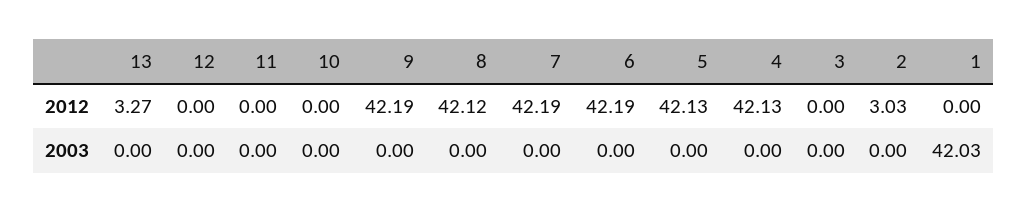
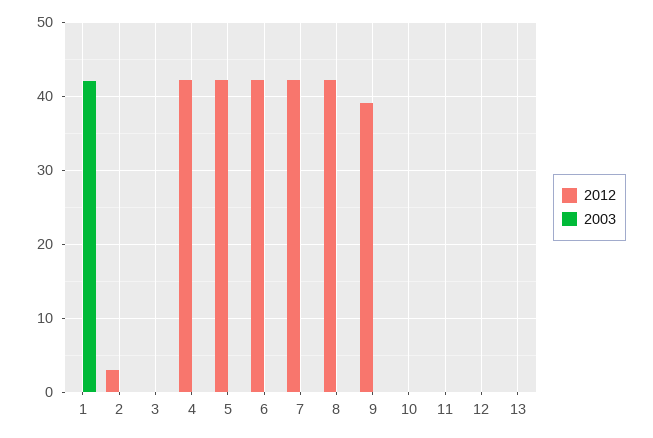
2012, 13: 3.27 -> 0
2012, 9: 42.19 -> 39

